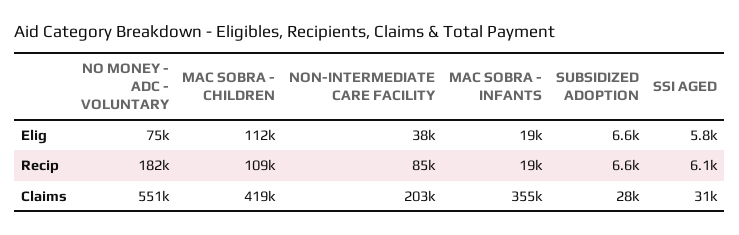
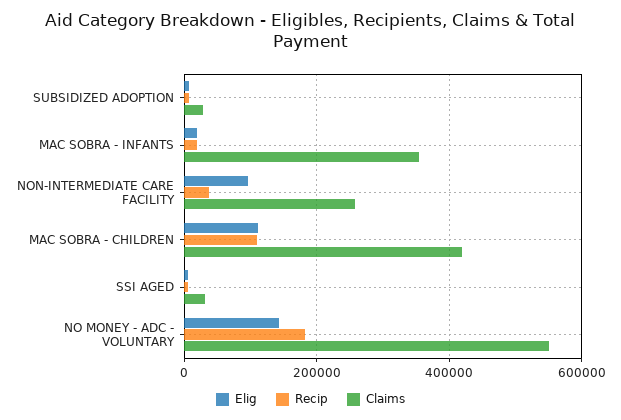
Elig, NO MONEY - ADC - VOLUNTARY: 75000 -> 140000
Elig, NON-INTERMEDIATE CARE FACILITY: 38000 -> 100000
Recip, NON-INTERMEDIATE CARE FACILITY: 85000 -> 40000
Claims, NON-INTERMEDIATE CARE FACILITY: 203000 -> 260000

